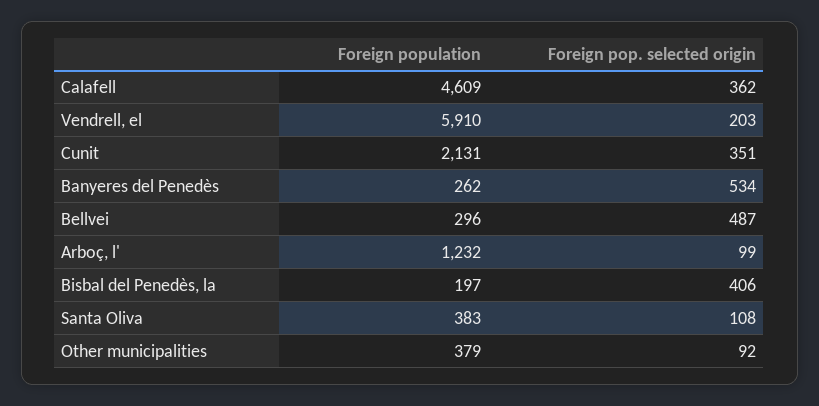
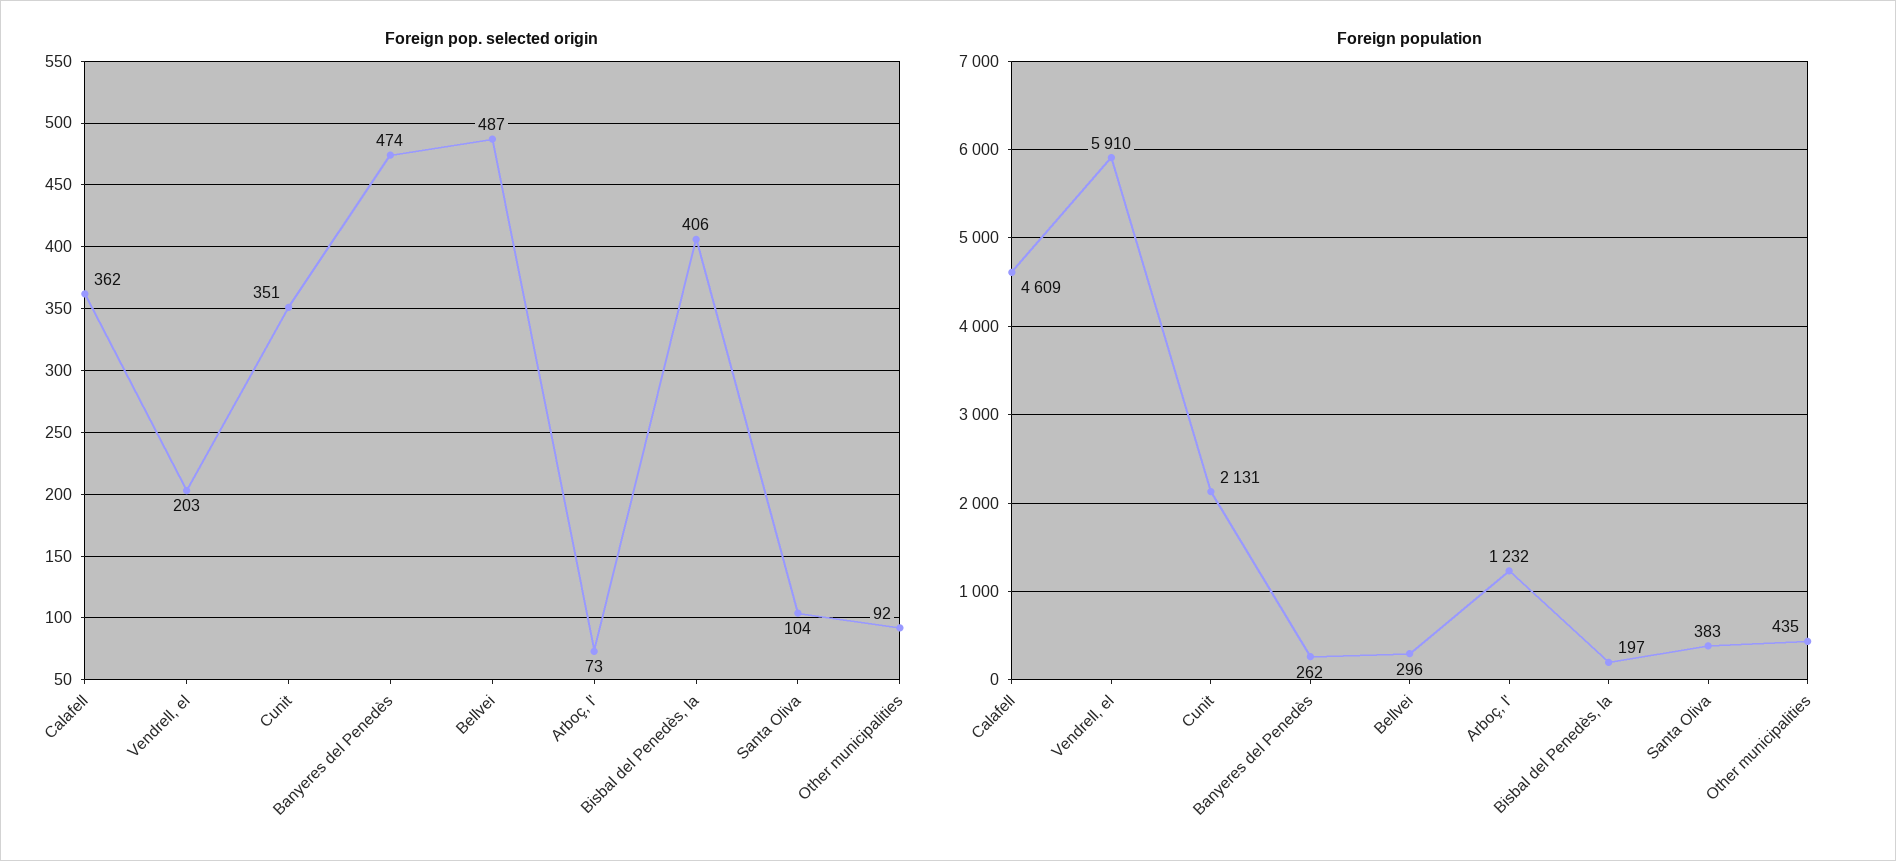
Foreign pop. selected origin, Banyeres del Penedès: 534 -> 474
Foreign pop. selected origin, Arboç, l': 99 -> 73
Foreign pop. selected origin, Santa Oliva: 108 -> 104
Foreign population, Other municipalities: 379 -> 435

